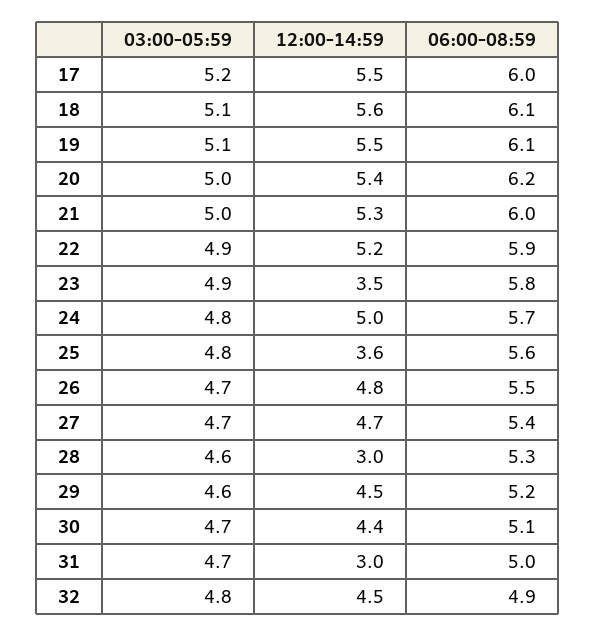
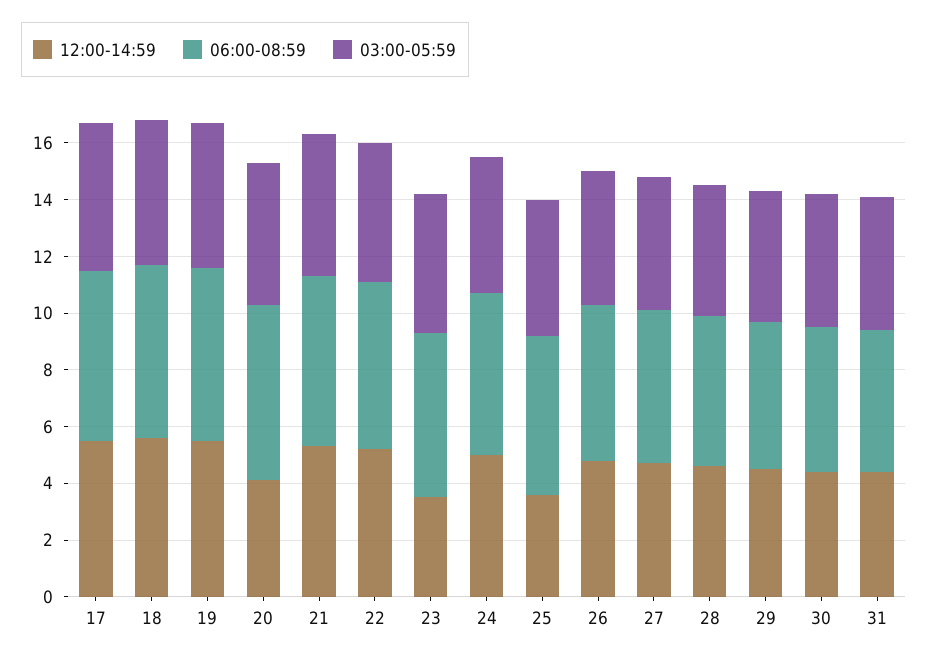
12:00-14:59, 20: 5.4 -> 4
12:00-14:59, 28: 3 -> 4.5
12:00-14:59, 31: 3 -> 4.5
03:00-05:59, 32: 4.8 -> none
12:00-14:59, 32: 4.5 -> none
06:00-08:59, 32: 4.9 -> none

